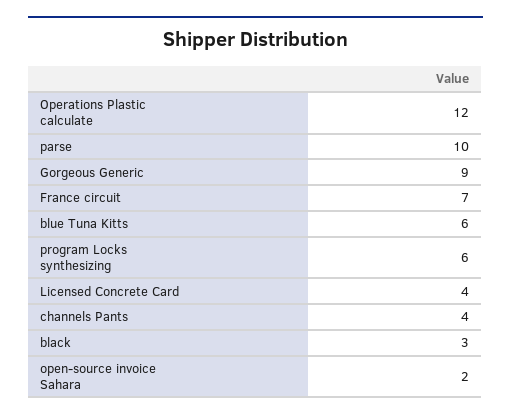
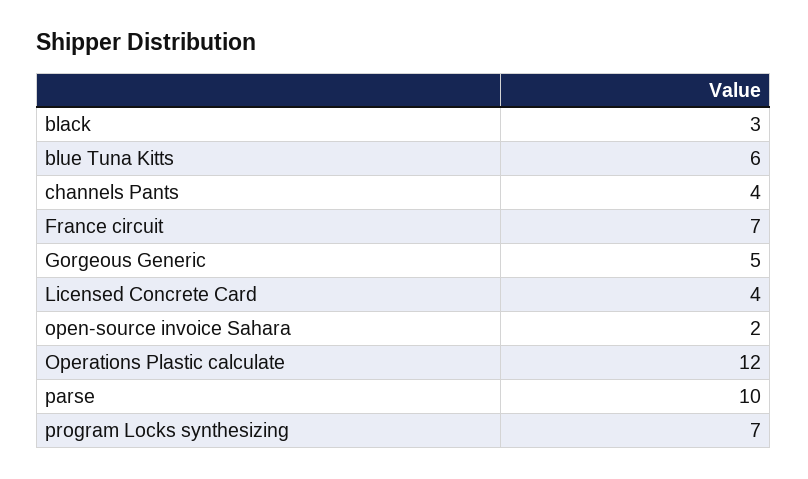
Gorgeous Generic: 9 -> 5
program Locks synthesizing: 6 -> 7

